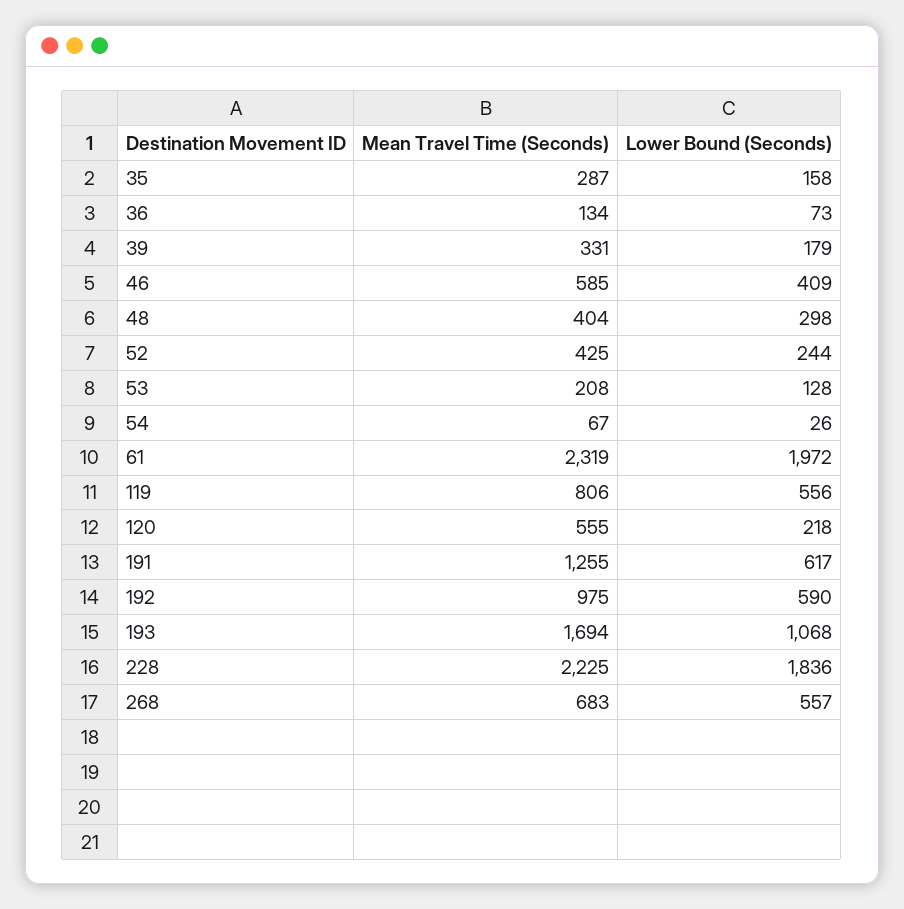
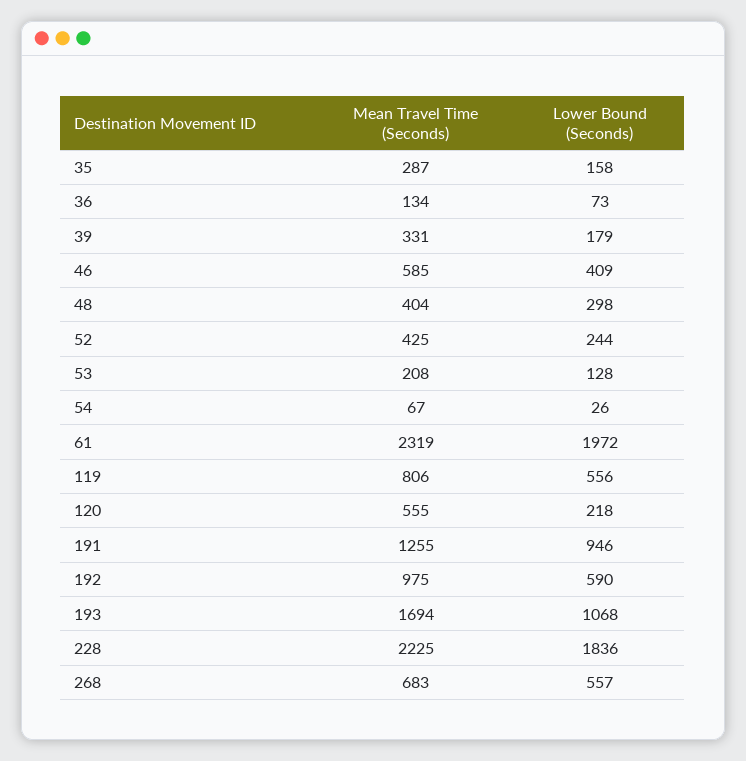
Lower Bound (Seconds), 191: 617 -> 946

